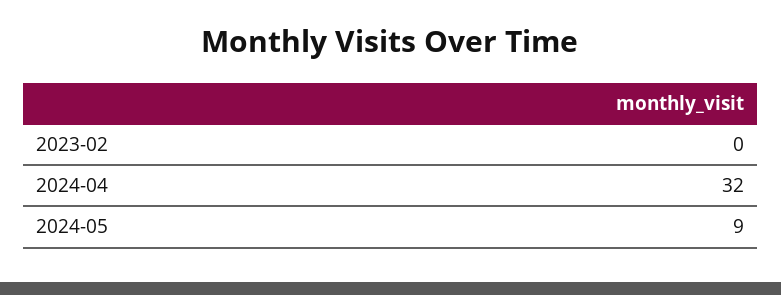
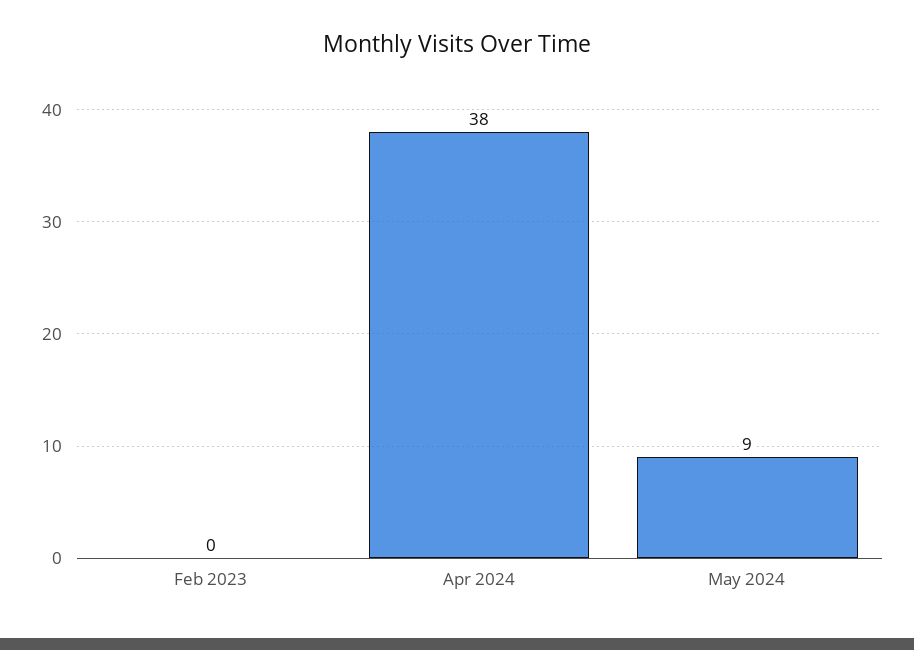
2024-04: 32 -> 38

